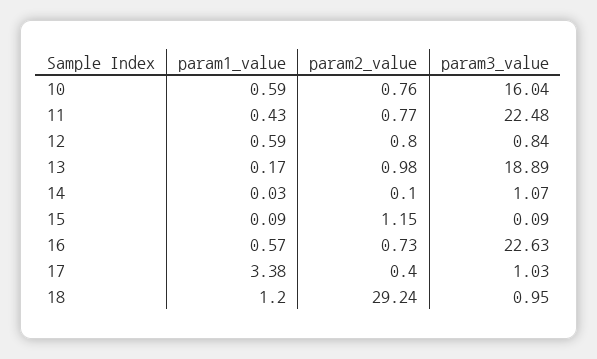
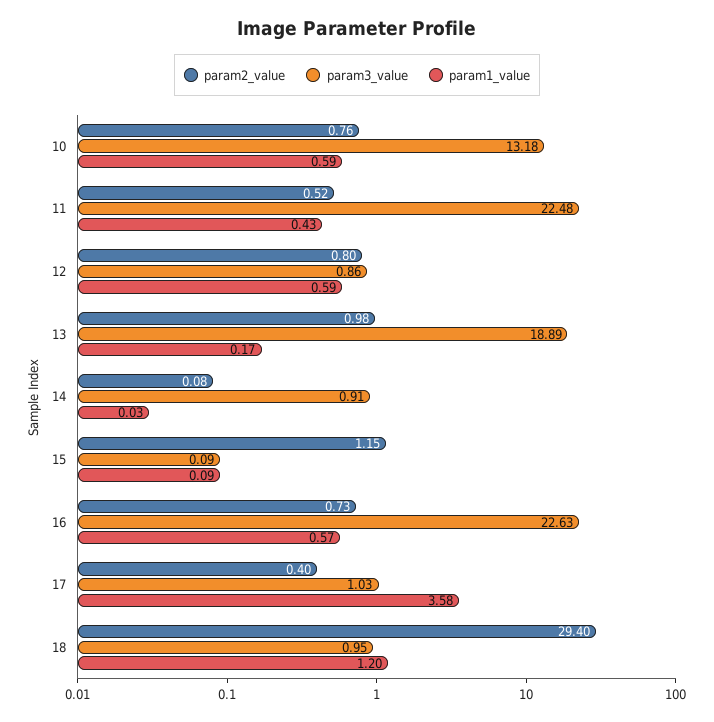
param3_value, 10: 16.04 -> 13.18
param2_value, 11: 0.77 -> 0.52
param3_value, 12: 0.84 -> 0.86
param2_value, 14: 0.1 -> 0.08
param3_value, 14: 1.07 -> 0.91
param1_value, 17: 3.38 -> 3.58
param2_value, 18: 29.24 -> 29.4

